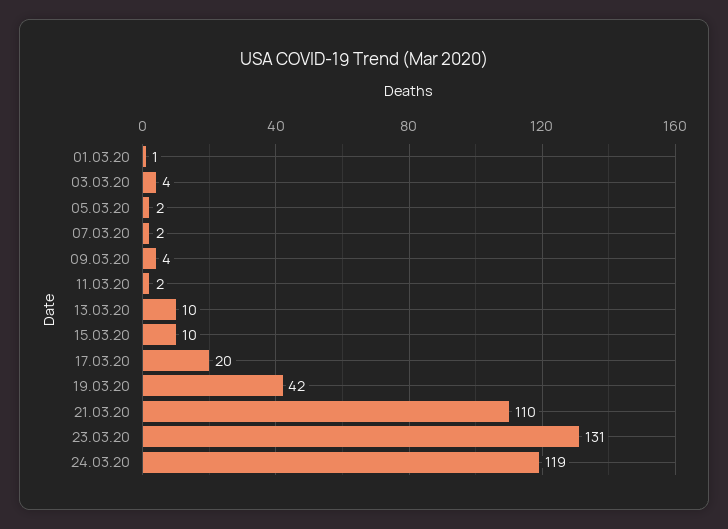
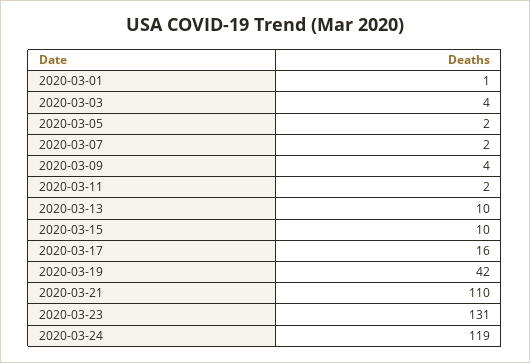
17.03.20: 20 -> 16

